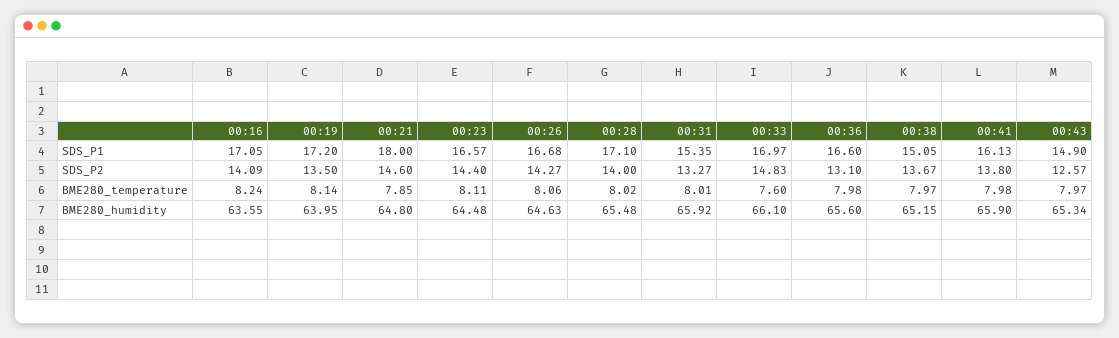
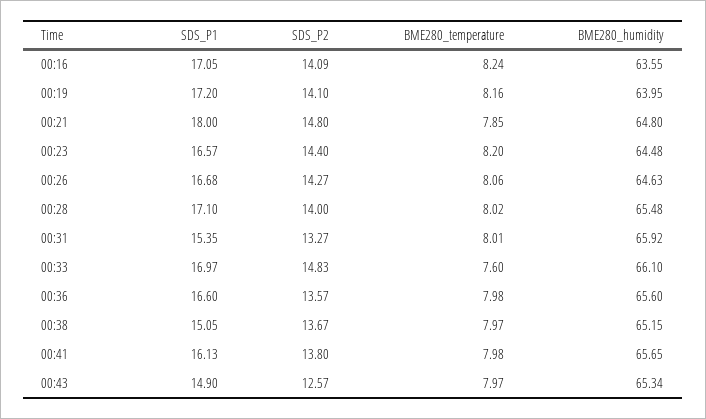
00:19, SDS_P2: 13.5 -> 14.1
00:21, SDS_P2: 14.6 -> 14.8
00:36, SDS_P2: 13.1 -> 13.57
00:19, BME280_temperature: 8.14 -> 8.16
00:23, BME280_temperature: 8.11 -> 8.2
00:41, BME280_humidity: 65.9 -> 65.65

